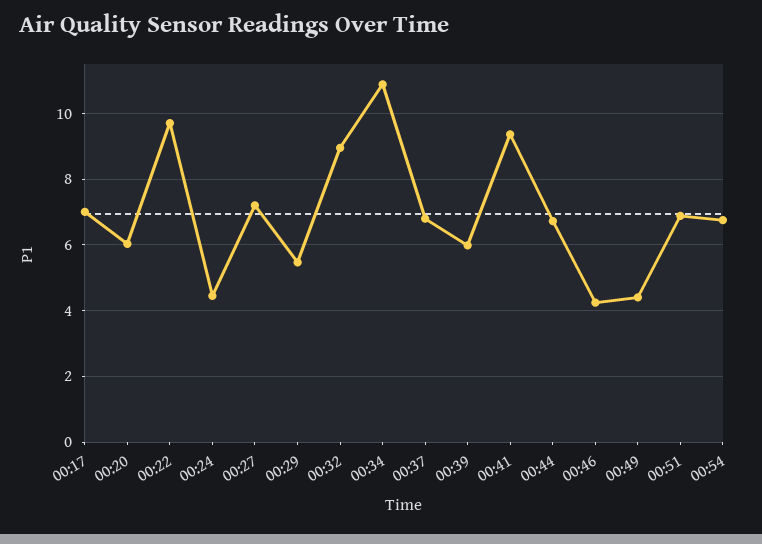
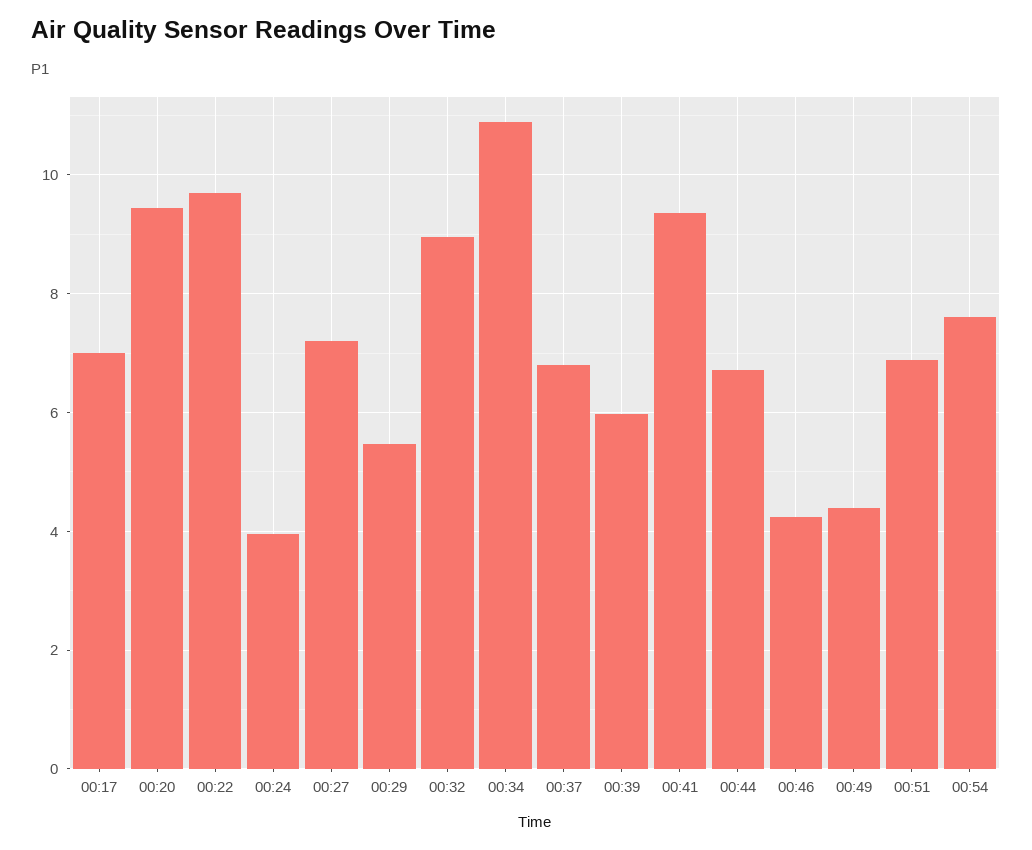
00:20: 6 -> 9.4
00:24: 4.4 -> 4
00:54: 6.8 -> 7.6

